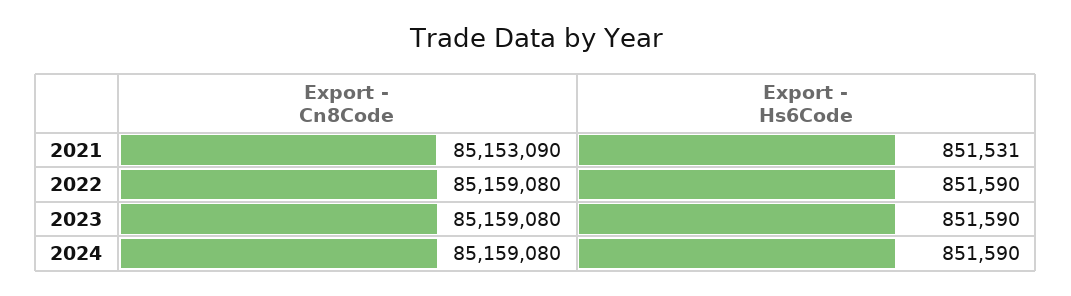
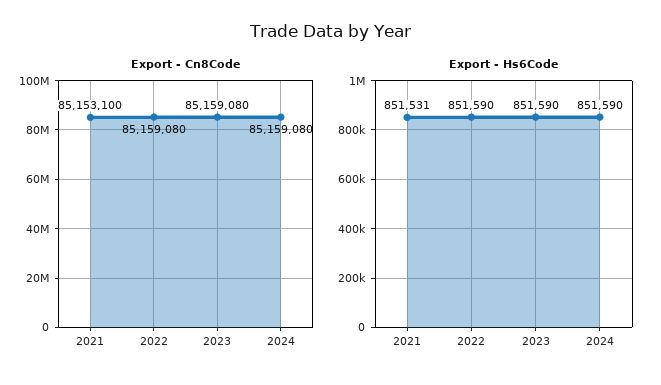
Export - Cn8Code, 2021: 85153090 -> 85153100

